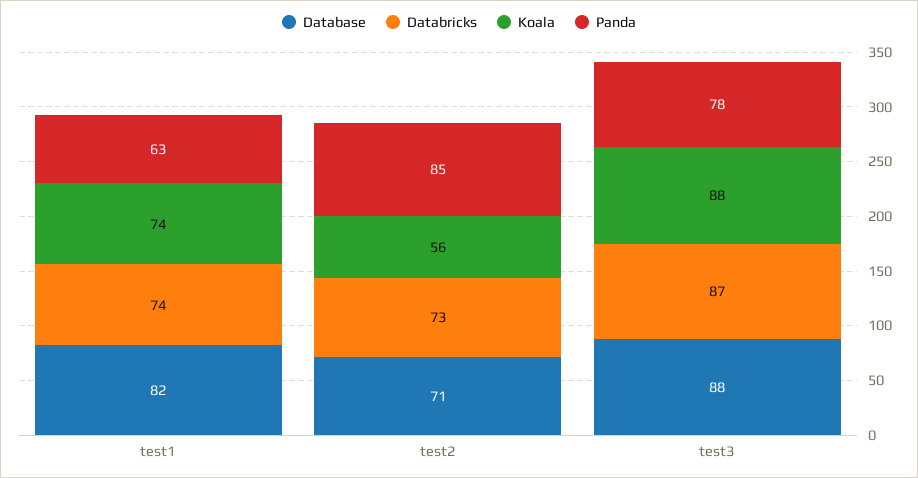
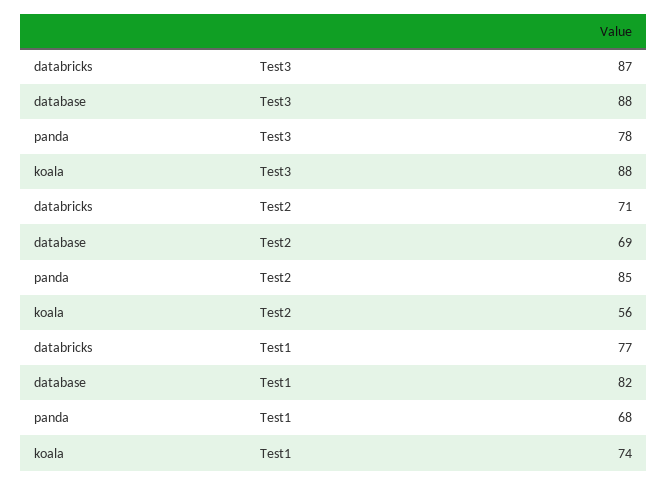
Databricks, test1: 74 -> 77
Panda, test1: 63 -> 68
Database, test2: 71 -> 69
Databricks, test2: 73 -> 71

